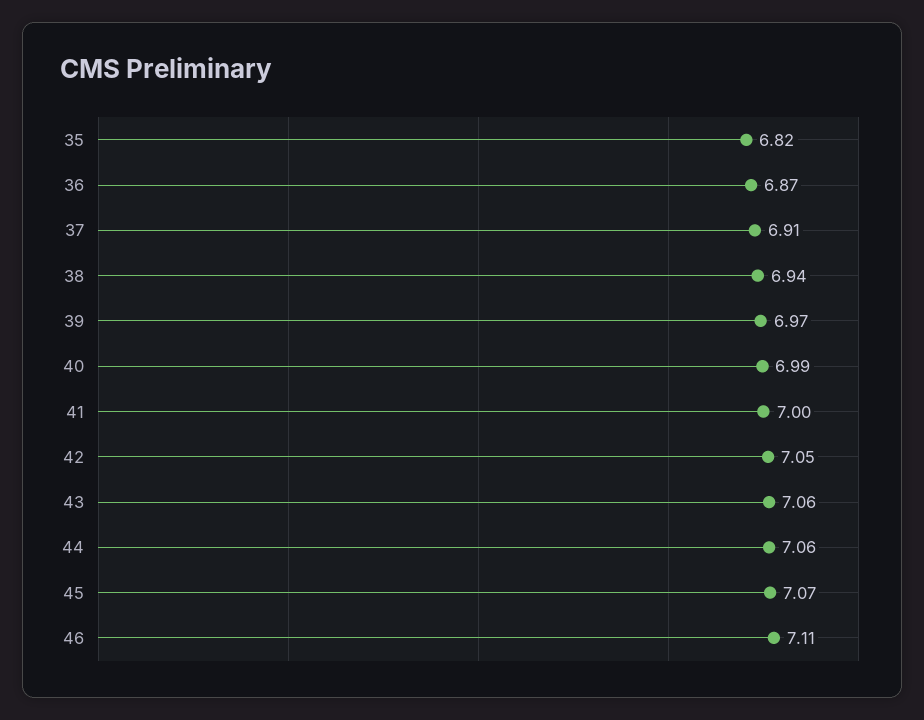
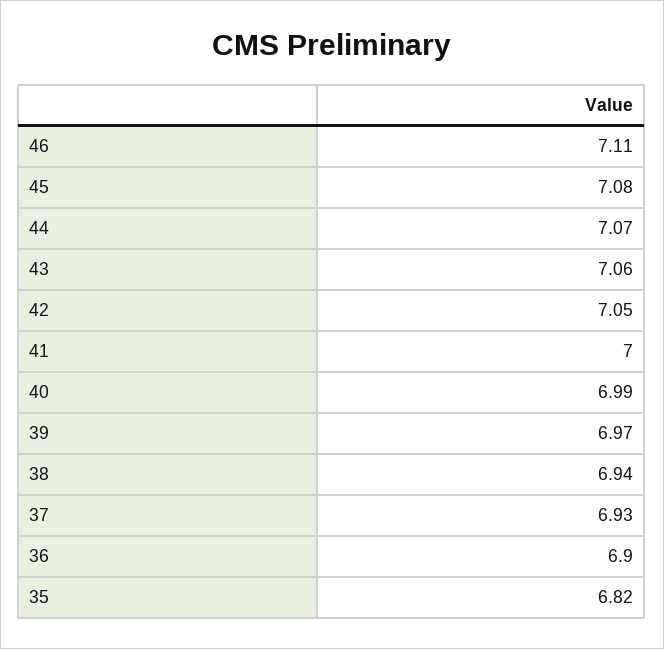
36: 6.87 -> 6.9
37: 6.91 -> 6.93
44: 7.06 -> 7.07
45: 7.07 -> 7.08

